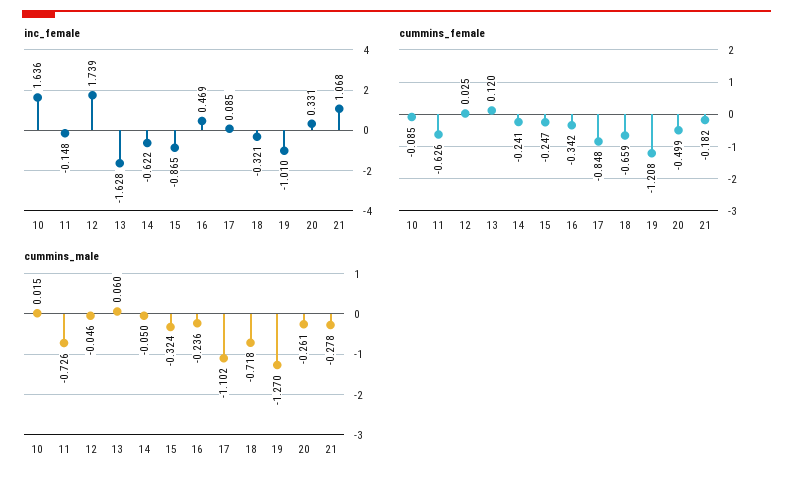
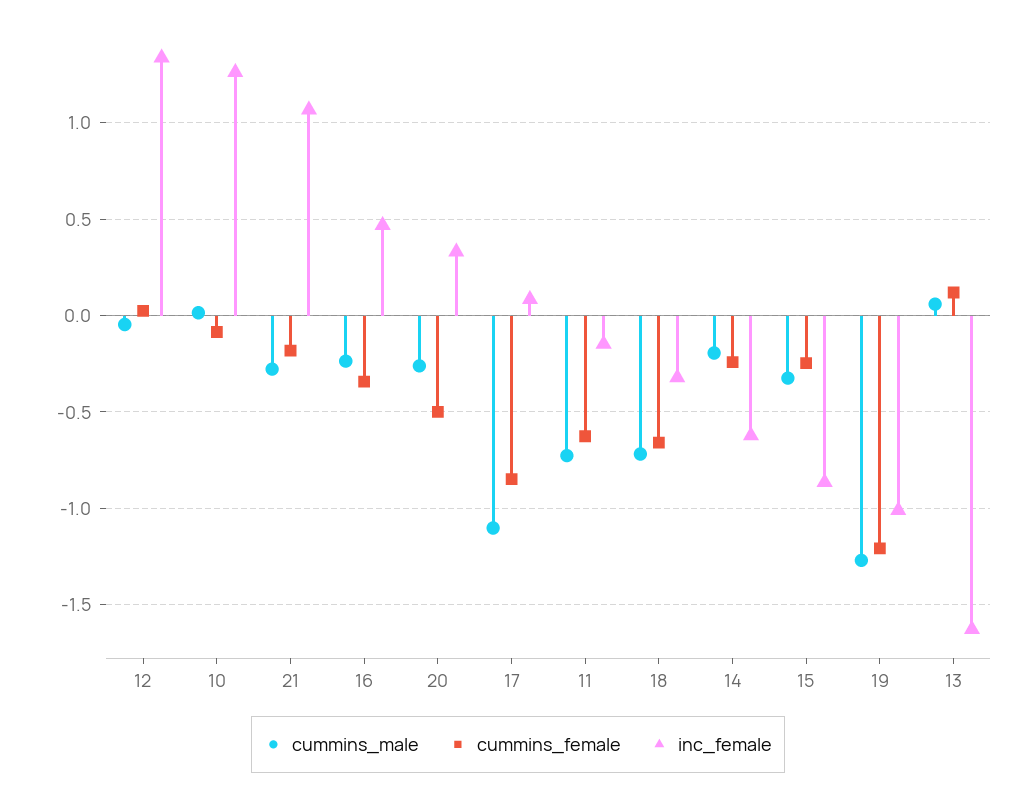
inc_female, 10: 1.636 -> 1.25
inc_female, 12: 1.739 -> 1.35
cummins_male, 14: -0.05 -> -0.2

